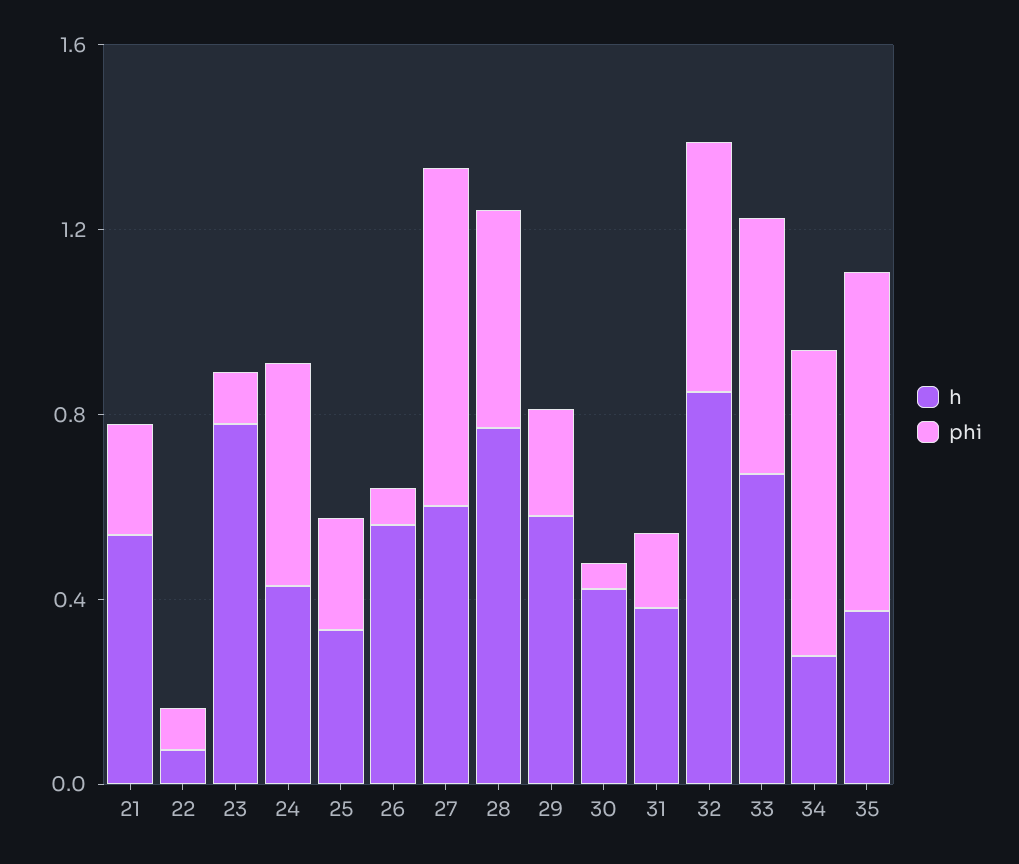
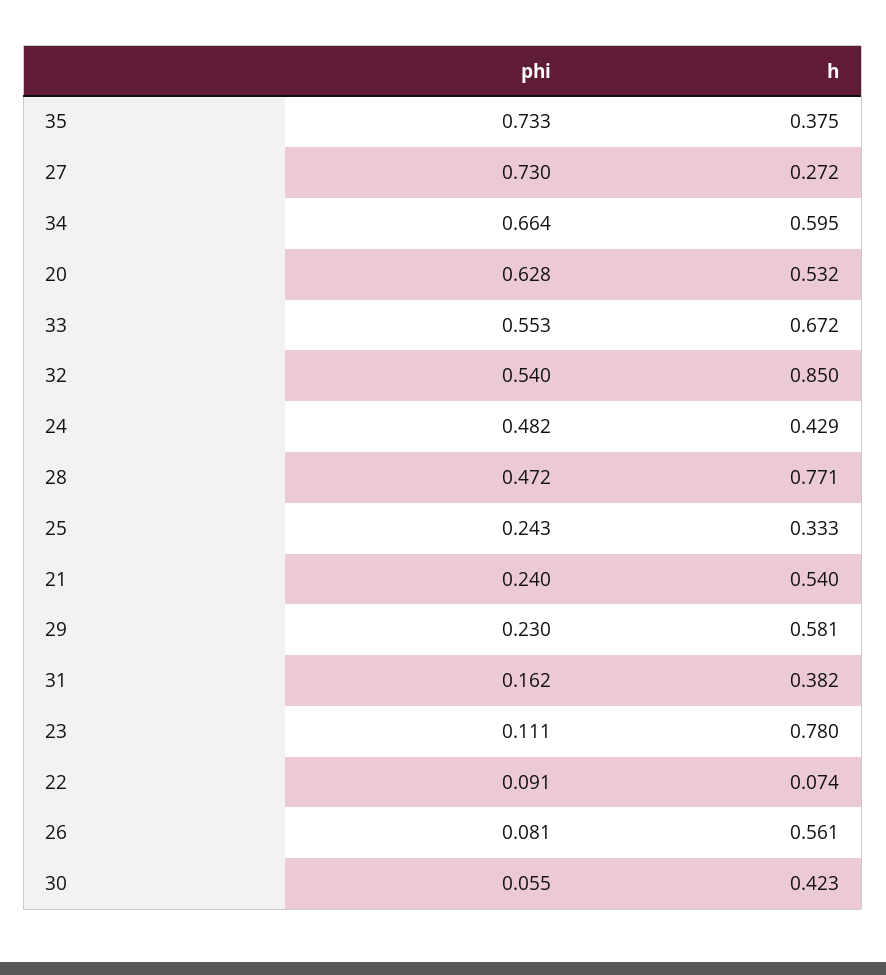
h, 27: 0.6 -> 0.272
h, 34: 0.3 -> 0.595
phi, 20: none -> 0.628
h, 20: none -> 0.532

